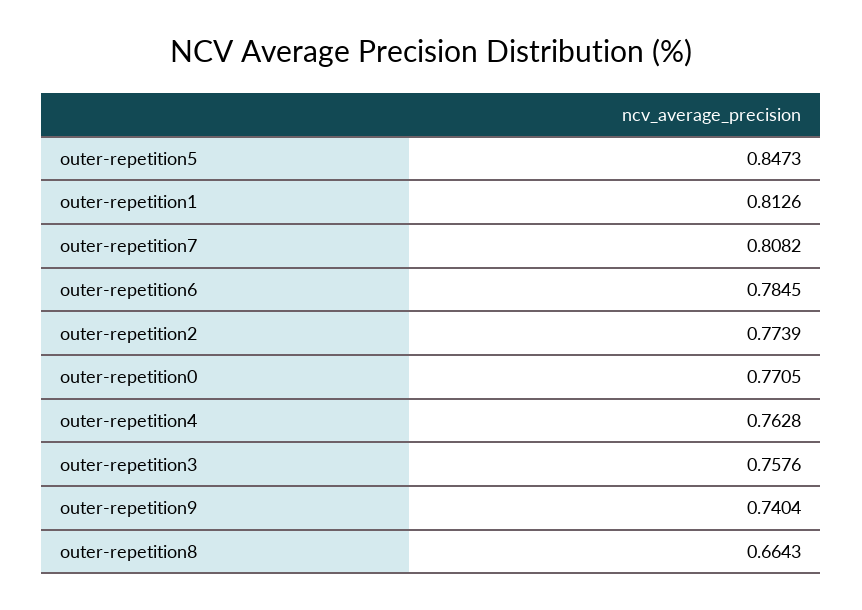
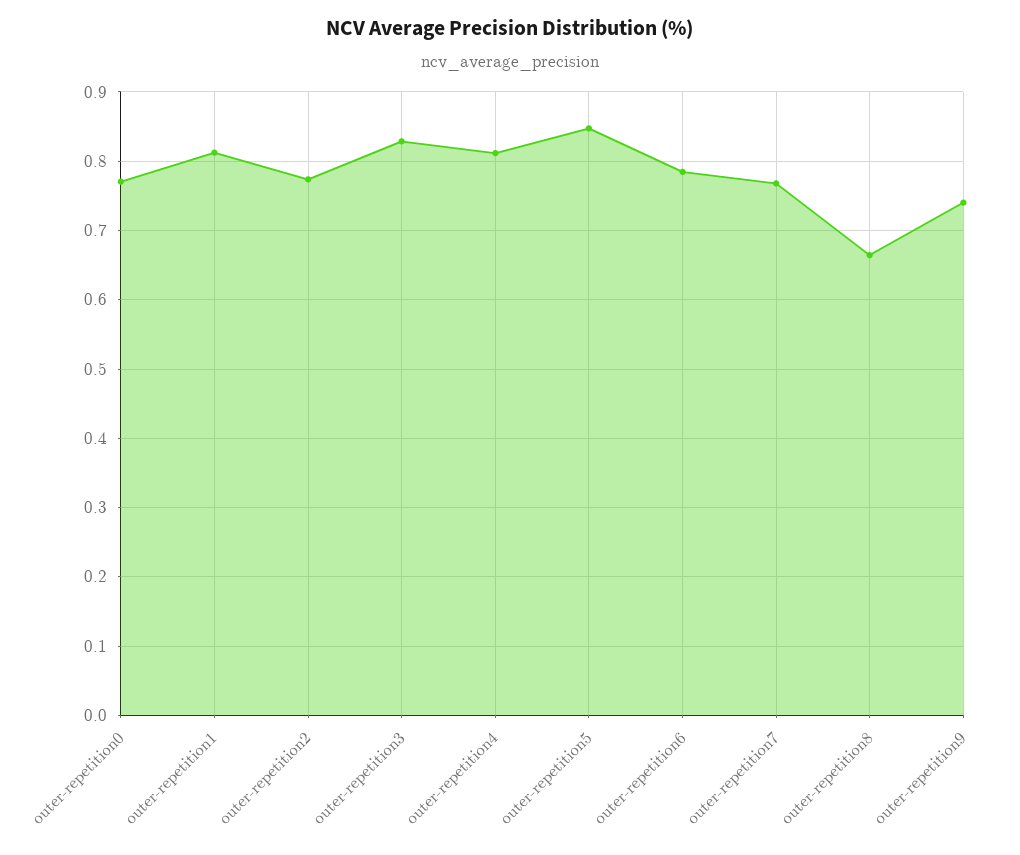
outer-repetition7: 0.8082 -> 0.77
outer-repetition4: 0.7628 -> 0.81
outer-repetition3: 0.7576 -> 0.83

